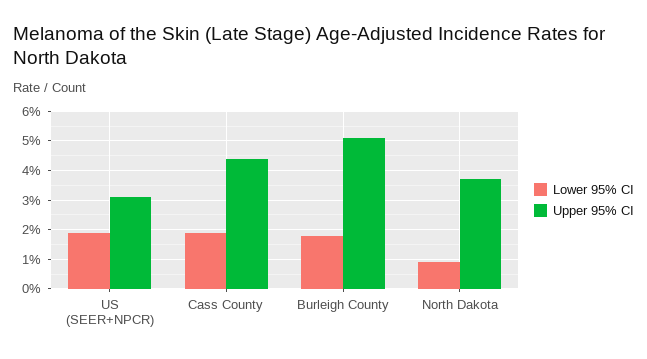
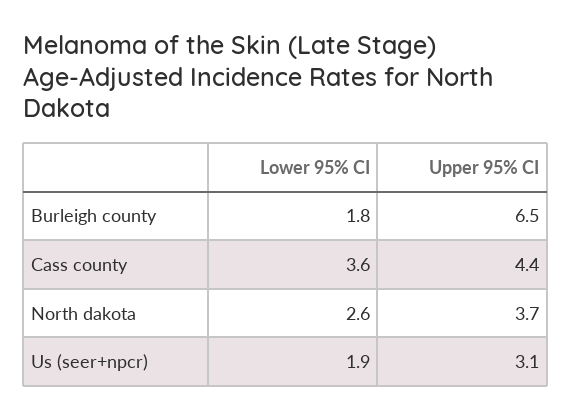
Lower 95% CI, Cass County: 2 -> 3.6
Upper 95% CI, Burleigh County: 5 -> 6.5
Lower 95% CI, North Dakota: 1 -> 2.6

